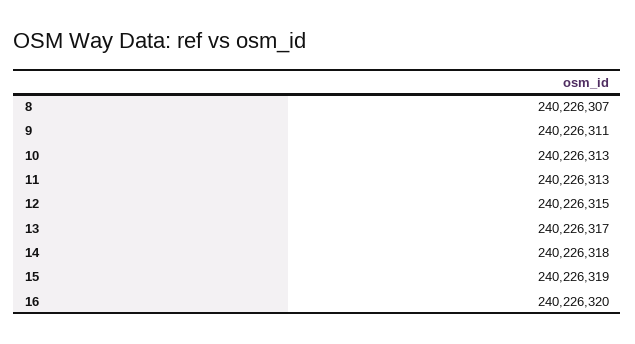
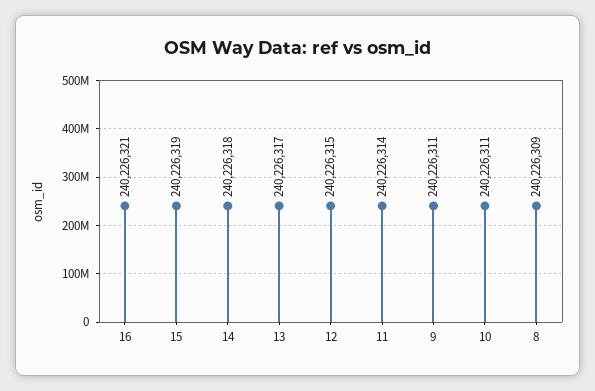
8: 240226307 -> 240226309
10: 240226313 -> 240226311
11: 240226313 -> 240226314
16: 240226320 -> 240226321

